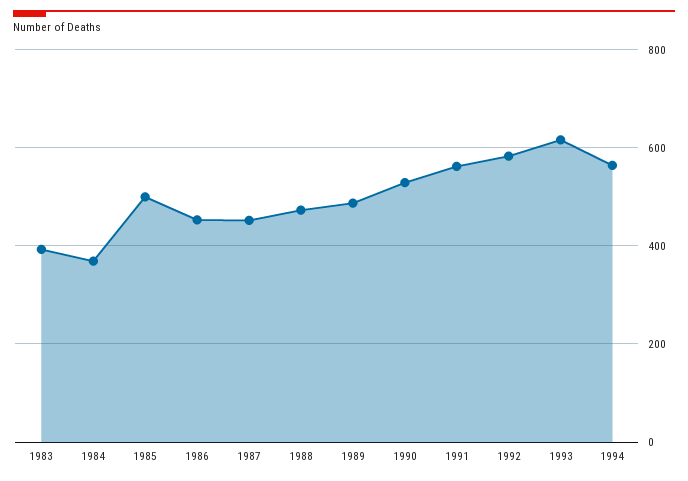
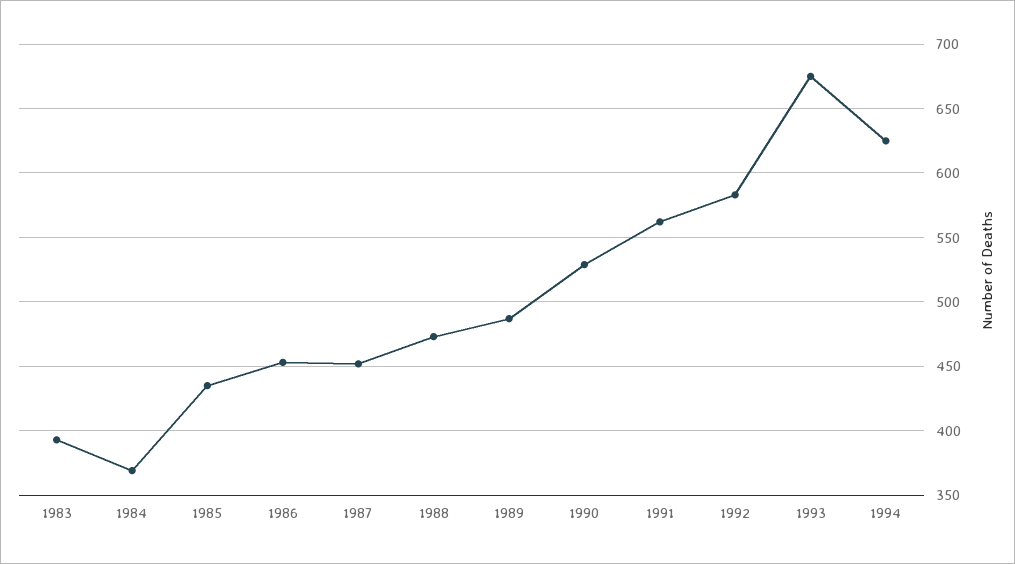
1985: 500 -> 435
1993: 620 -> 675
1994: 560 -> 625

